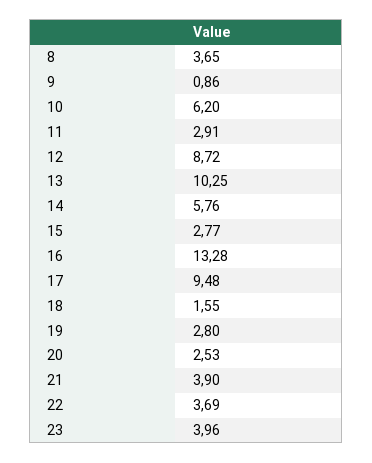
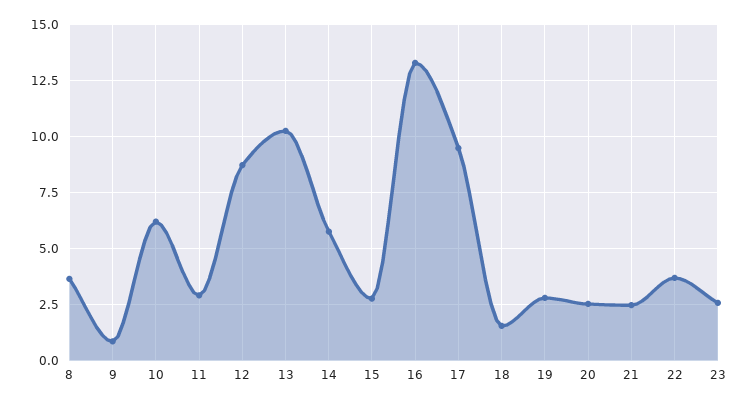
21: 3.9 -> 2.5
23: 3.96 -> 2.5

